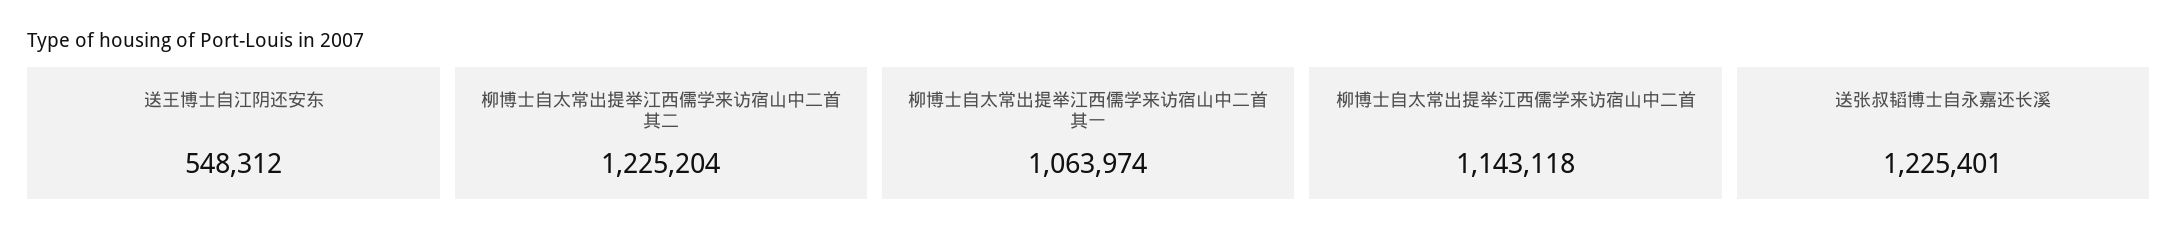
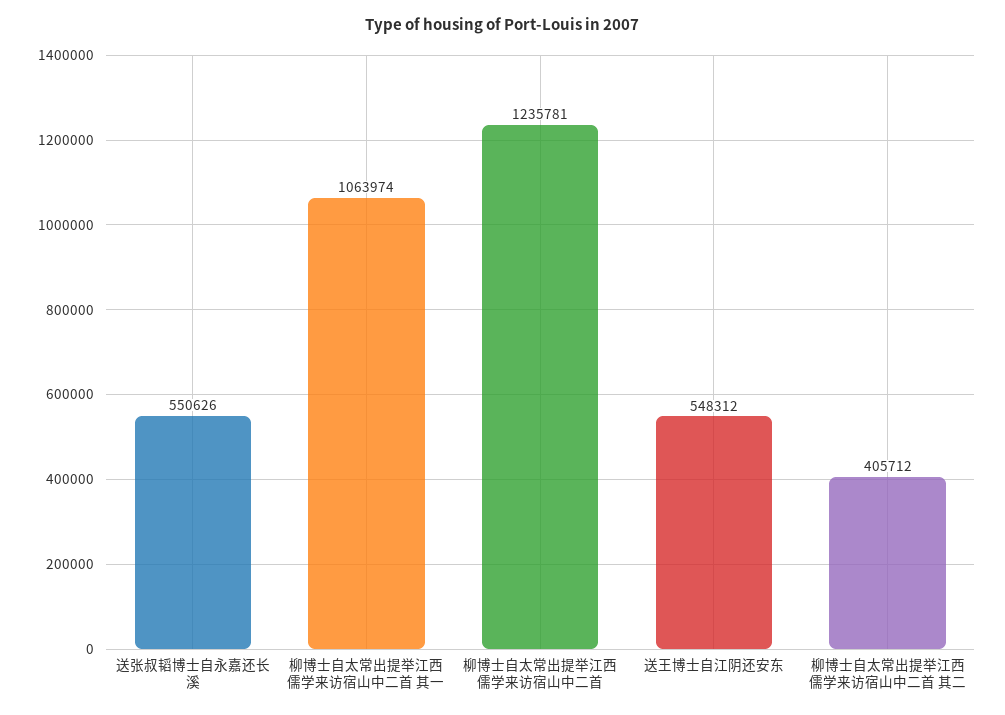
柳博士自太常出提举江西儒学来访宿山中二首 其二: 1225204 -> 405712
柳博士自太常出提举江西儒学来访宿山中二首: 1143118 -> 1235781
送张叔韬博士自永嘉还长溪: 1225401 -> 550626

